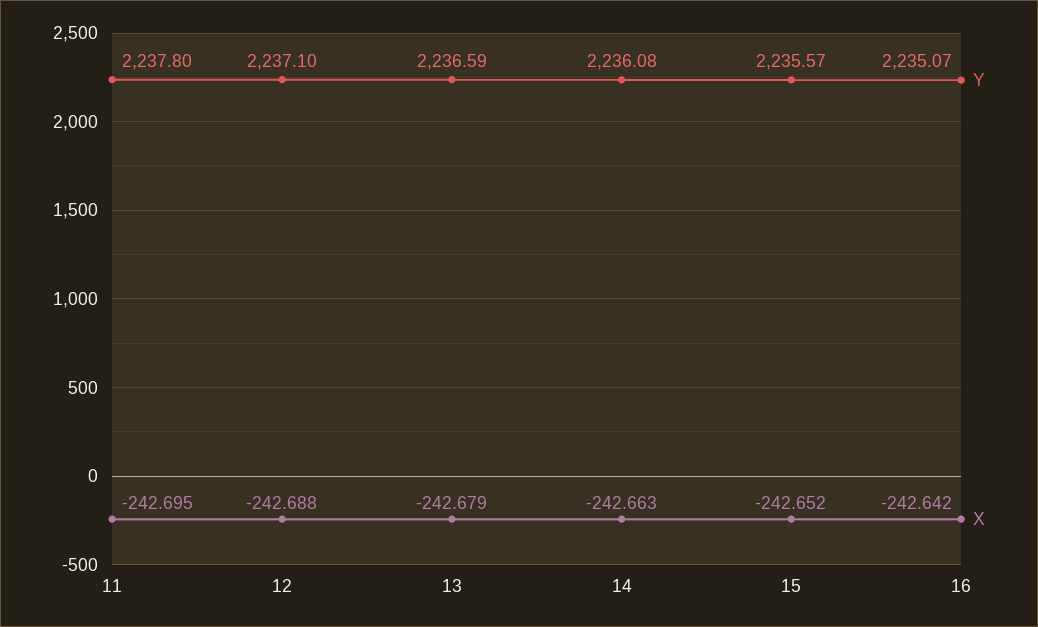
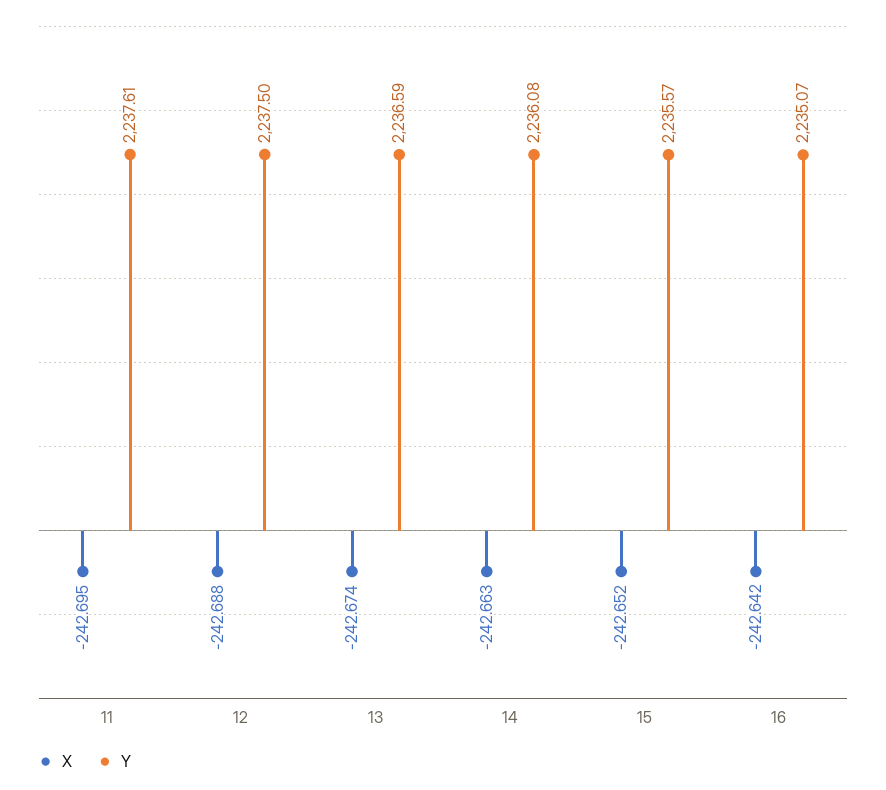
Y, 11: 2237.8 -> 2237.61
Y, 12: 2237.1 -> 2237.5
X, 13: -242.679 -> -242.674

